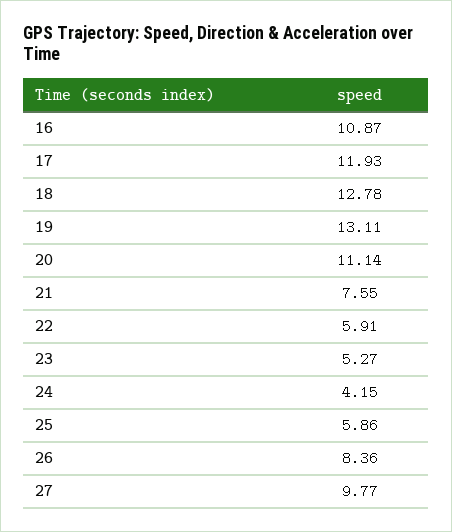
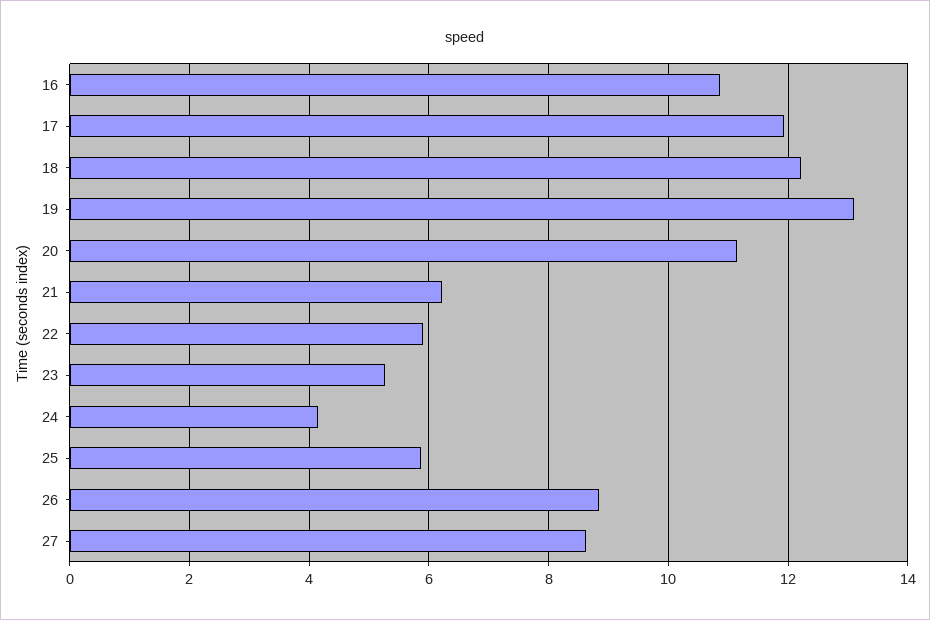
18: 12.78 -> 12.2
21: 7.55 -> 6.2
26: 8.36 -> 8.8
27: 9.77 -> 8.6

